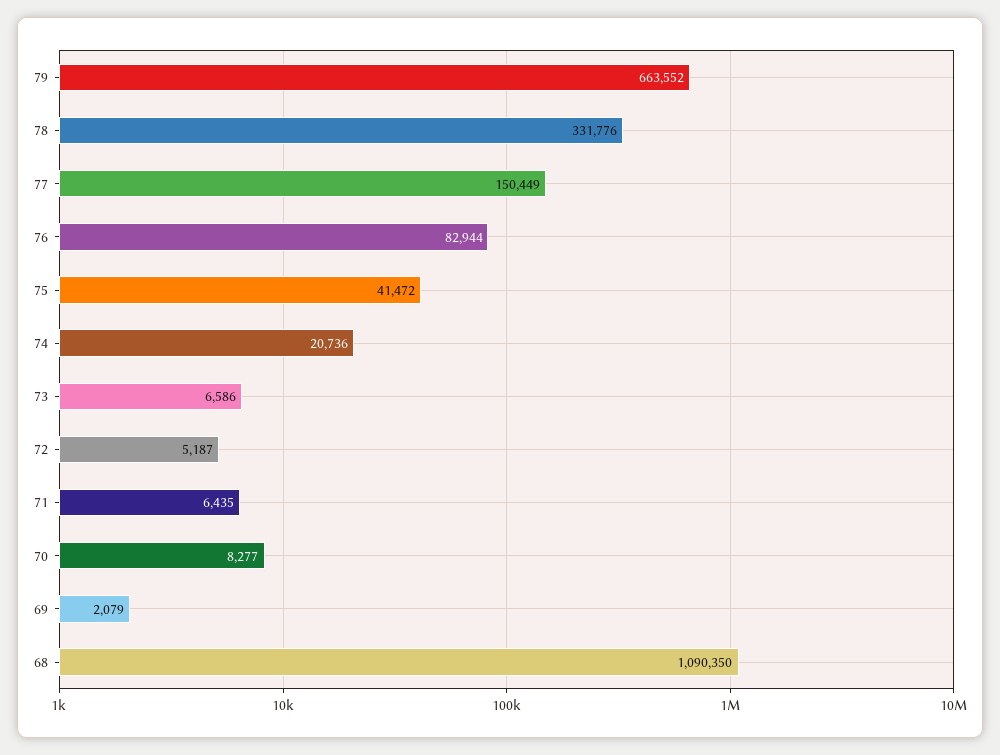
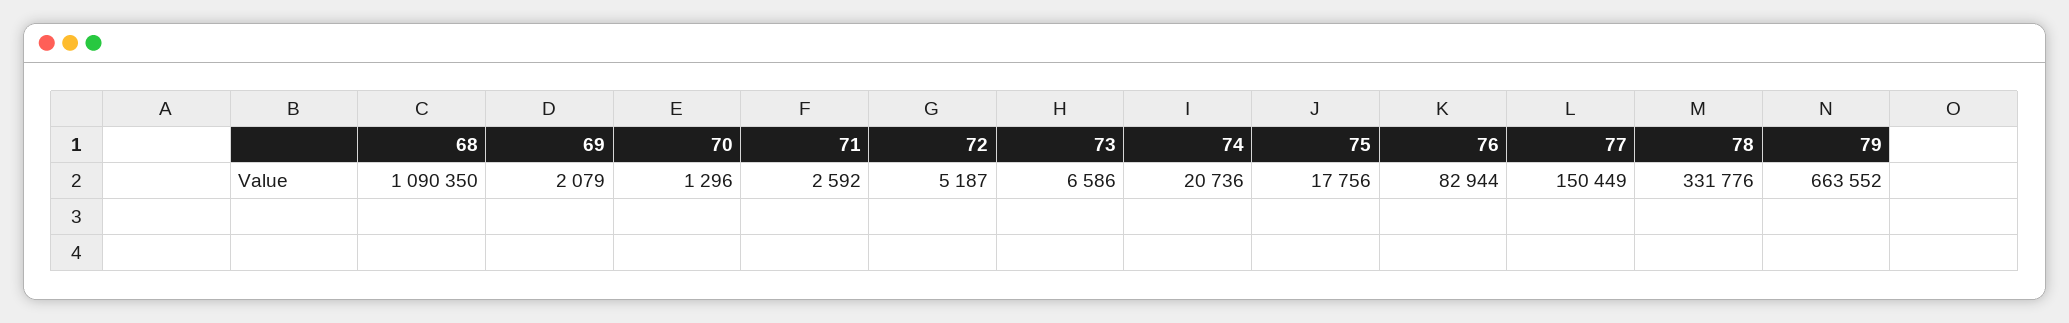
75: 41472 -> 17756
71: 6435 -> 2592
70: 8277 -> 1296

